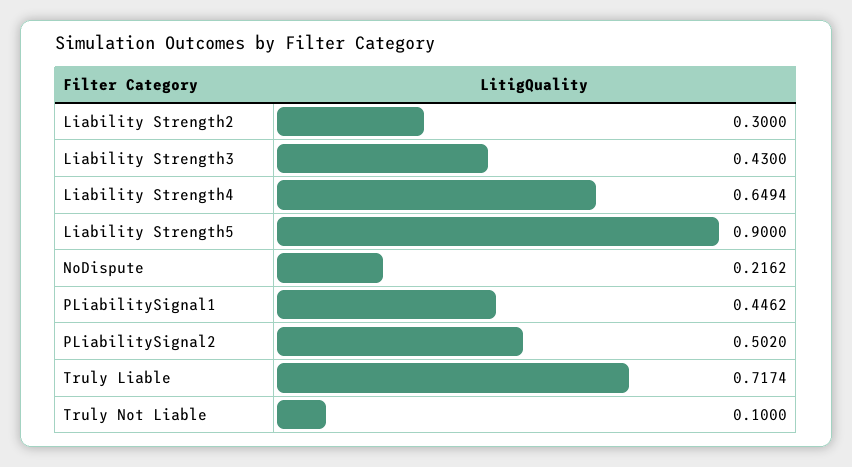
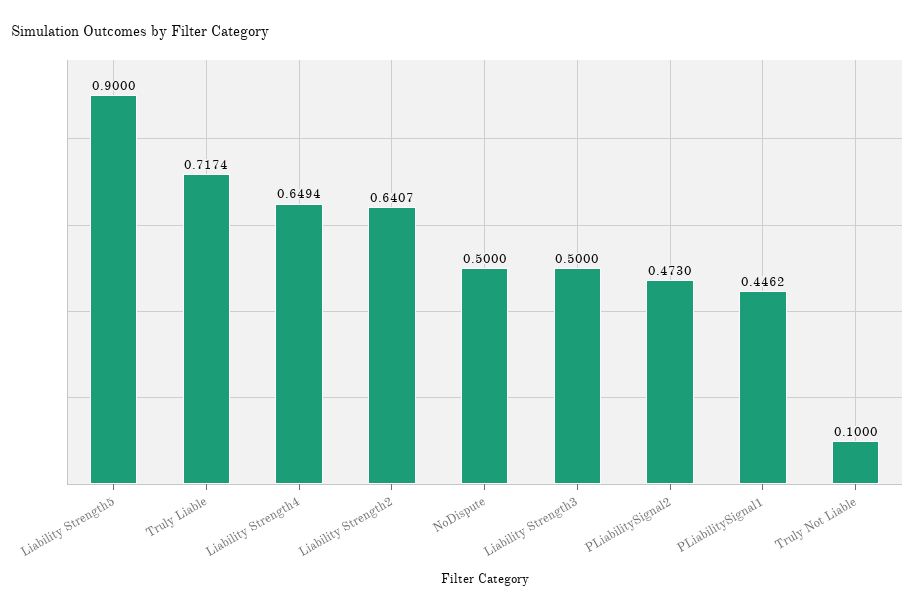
Liability Strength2: 0.3 -> 0.6407
Liability Strength3: 0.43 -> 0.5
NoDispute: 0.2162 -> 0.5
PLiabilitySignal2: 0.502 -> 0.473

